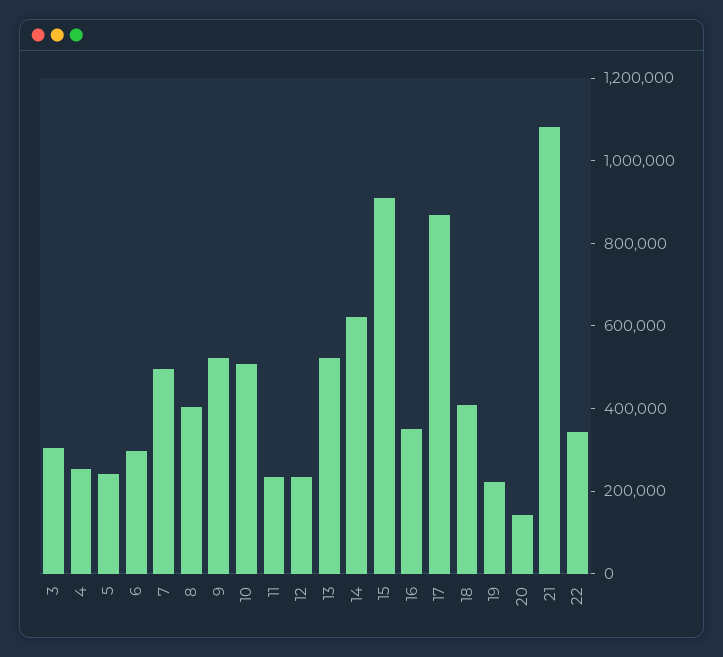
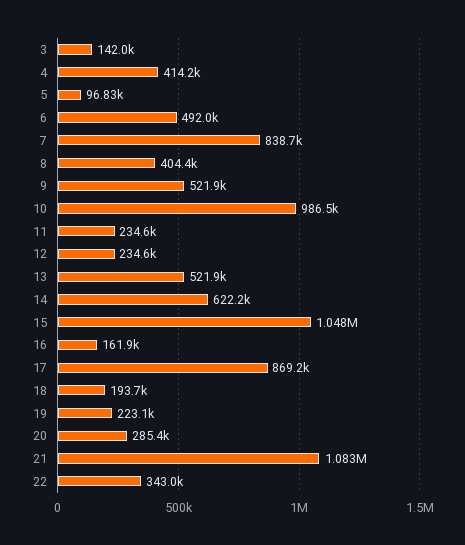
3: 300000 -> 142000
4: 250000 -> 414200
5: 250000 -> 96830
6: 300000 -> 492000
7: 500000 -> 838700
10: 500000 -> 986500
15: 900000 -> 1048000
16: 350000 -> 161900
18: 400000 -> 193700
20: 150000 -> 285400

